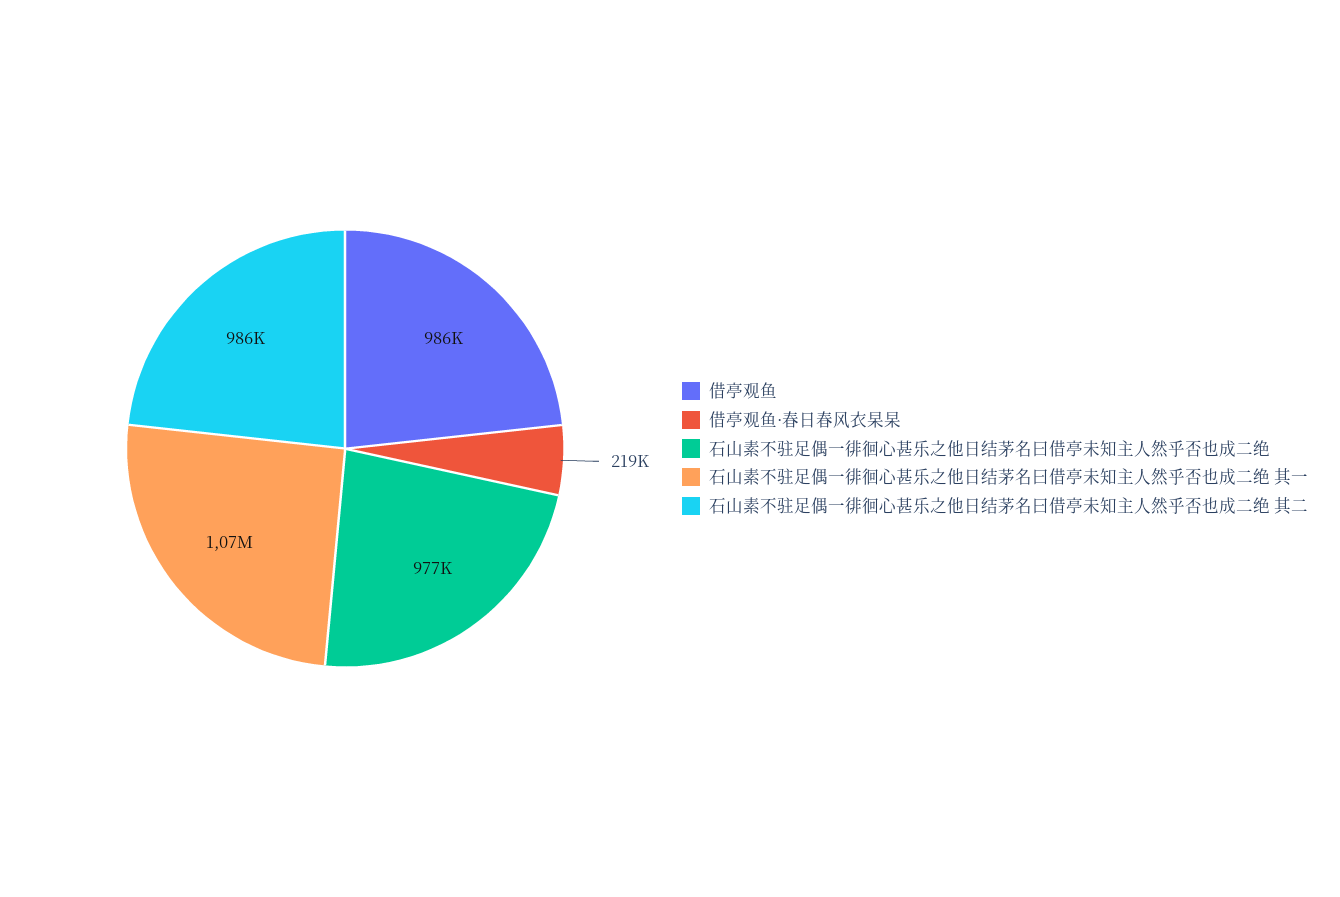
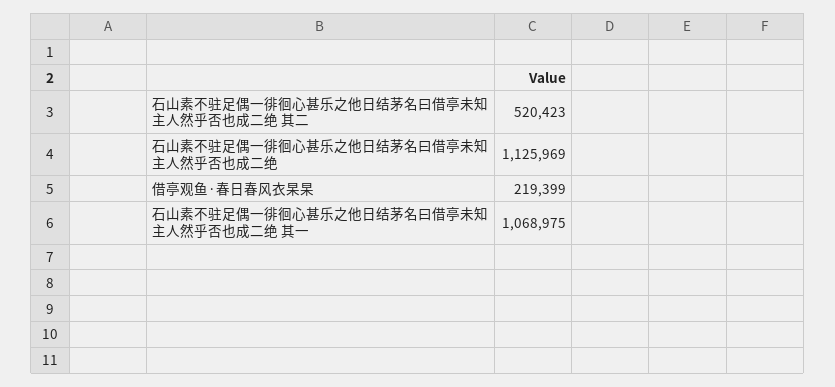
借亭观鱼: 986000 -> none
石山素不驻足偶一徘徊心甚乐之他日结茅名曰借亭未知主人然乎否也成二绝: 977000 -> 1125969
石山素不驻足偶一徘徊心甚乐之他日结茅名曰借亭未知主人然乎否也成二绝 其二: 986000 -> 520423

